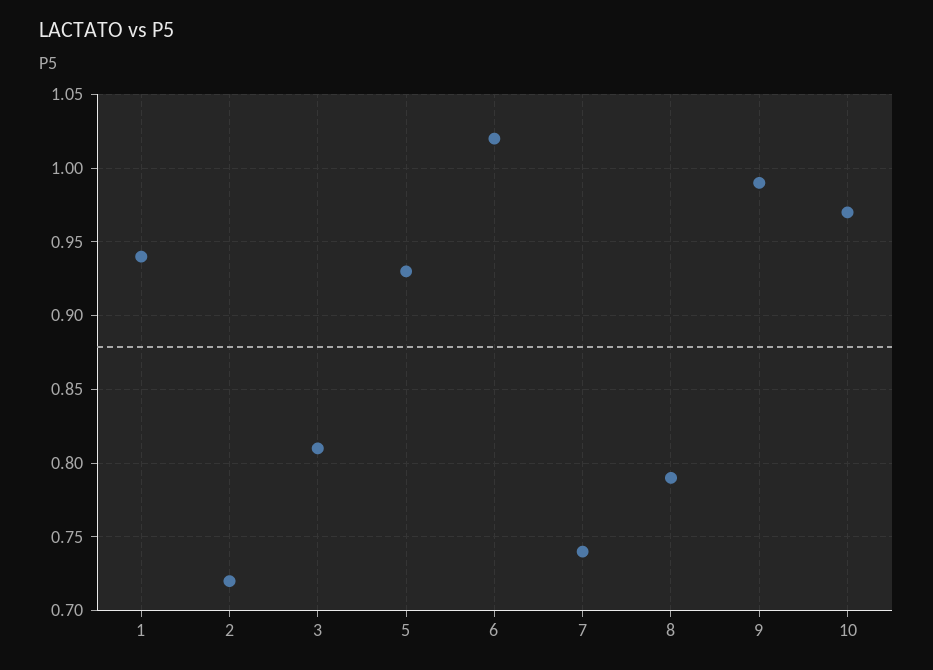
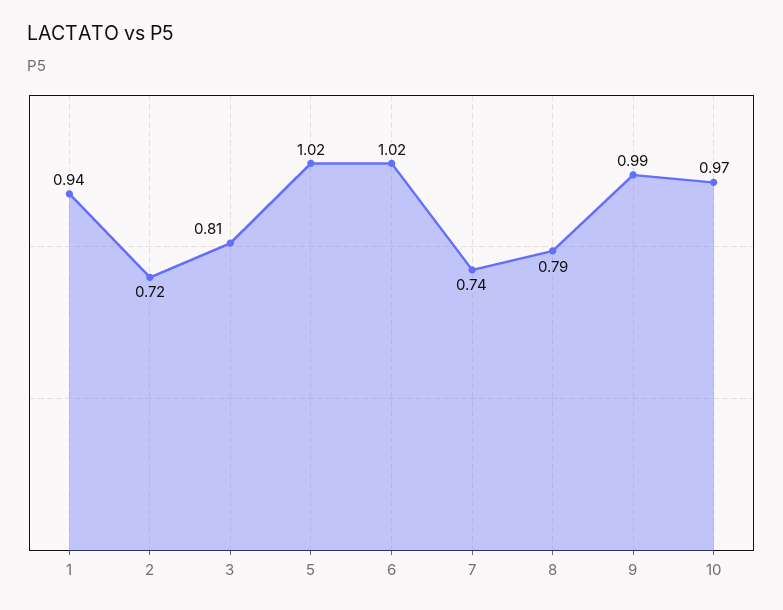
5: 0.93 -> 1.02

